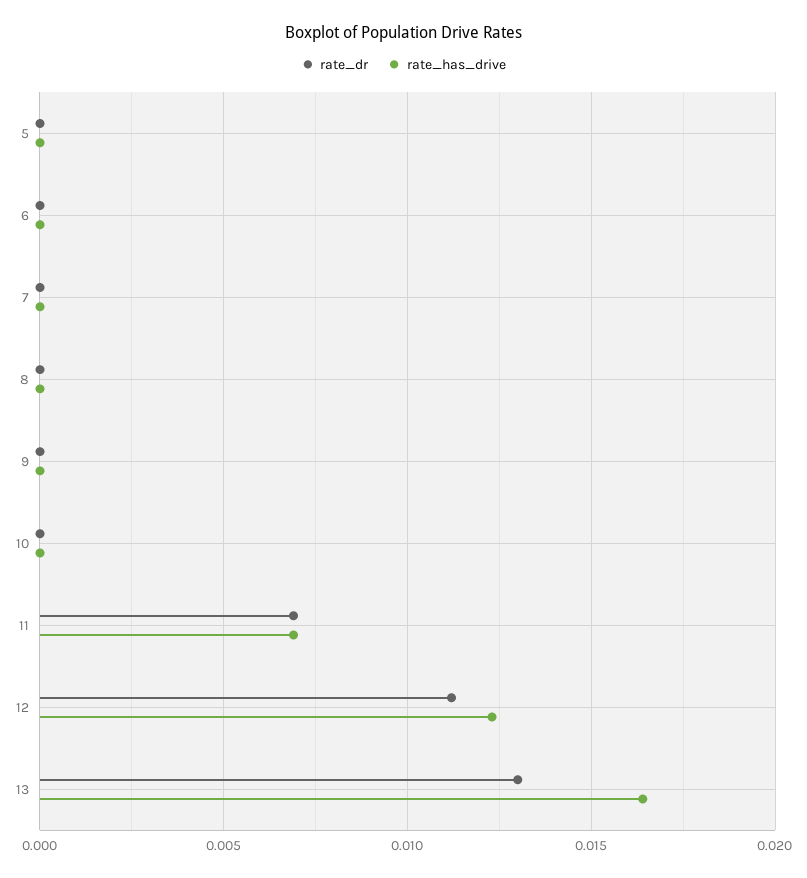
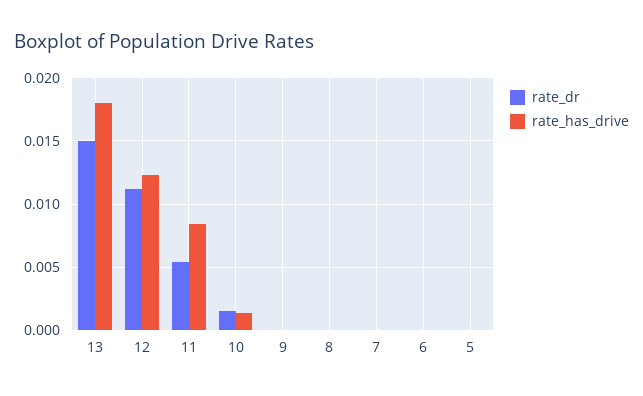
rate_dr, 10: 0 -> 0.0015
rate_has_drive, 10: 0 -> 0.0015
rate_dr, 11: 0.007 -> 0.0055
rate_has_drive, 11: 0.007 -> 0.0085
rate_dr, 13: 0.013 -> 0.015
rate_has_drive, 13: 0.0165 -> 0.018

